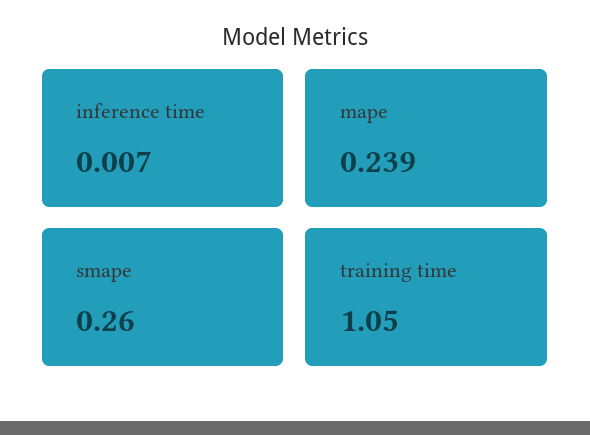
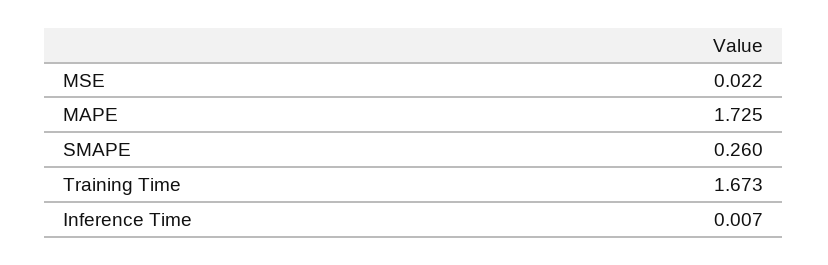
mape: 0.239 -> 1.725
training time: 1.05 -> 1.673
MSE: none -> 0.022

